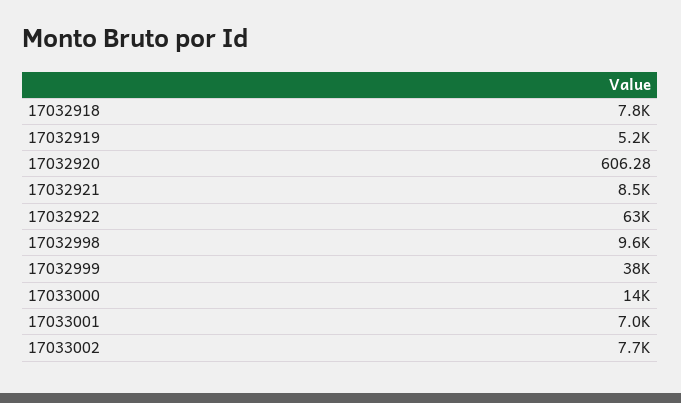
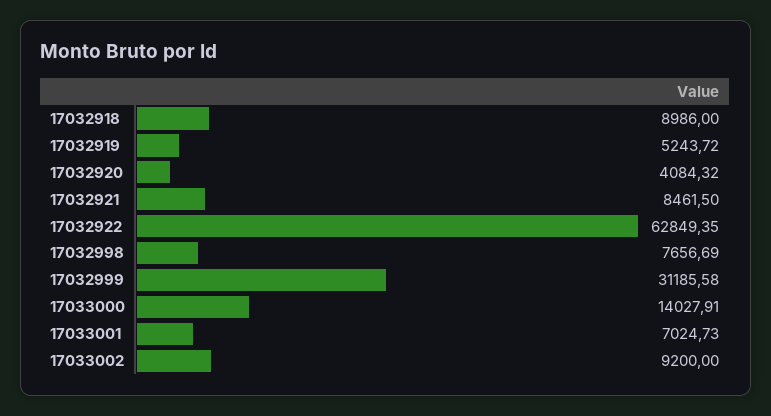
17032918: 7800 -> 8986
17032920: 606.28 -> 4084.32
17032998: 9600 -> 7656.69
17032999: 38000 -> 31185.58
17033002: 7700 -> 9200

